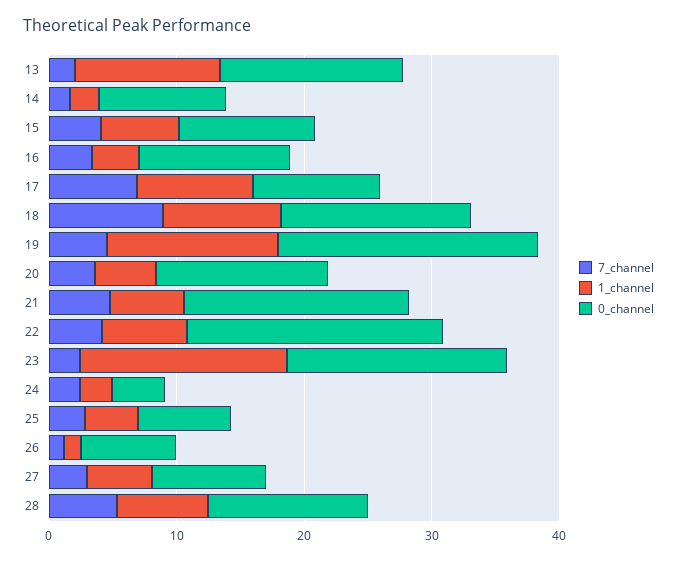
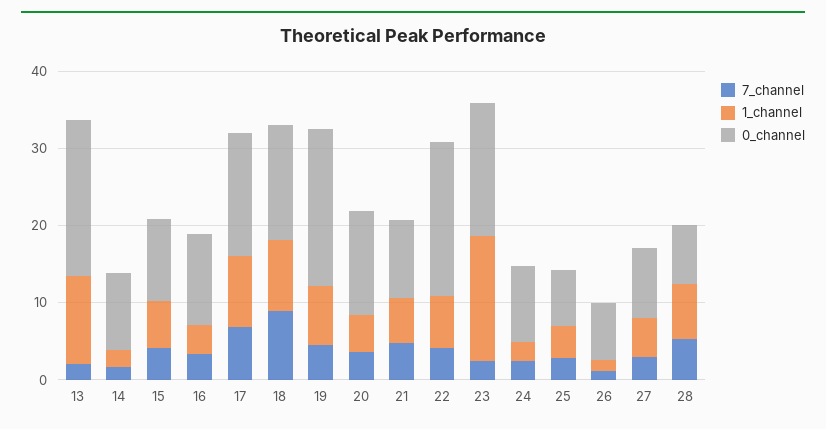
0_channel, 13: 14 -> 20
0_channel, 17: 10 -> 16
1_channel, 19: 14 -> 8
0_channel, 21: 18 -> 10
0_channel, 24: 4 -> 10
0_channel, 28: 12 -> 8

